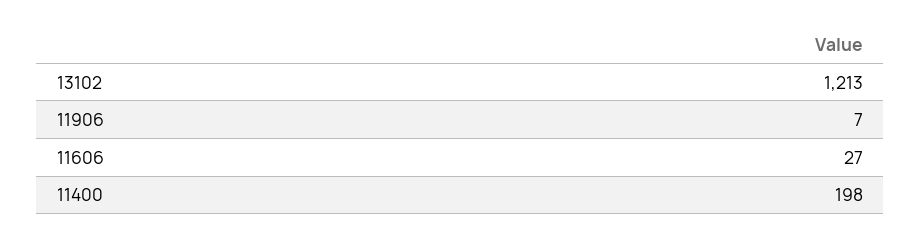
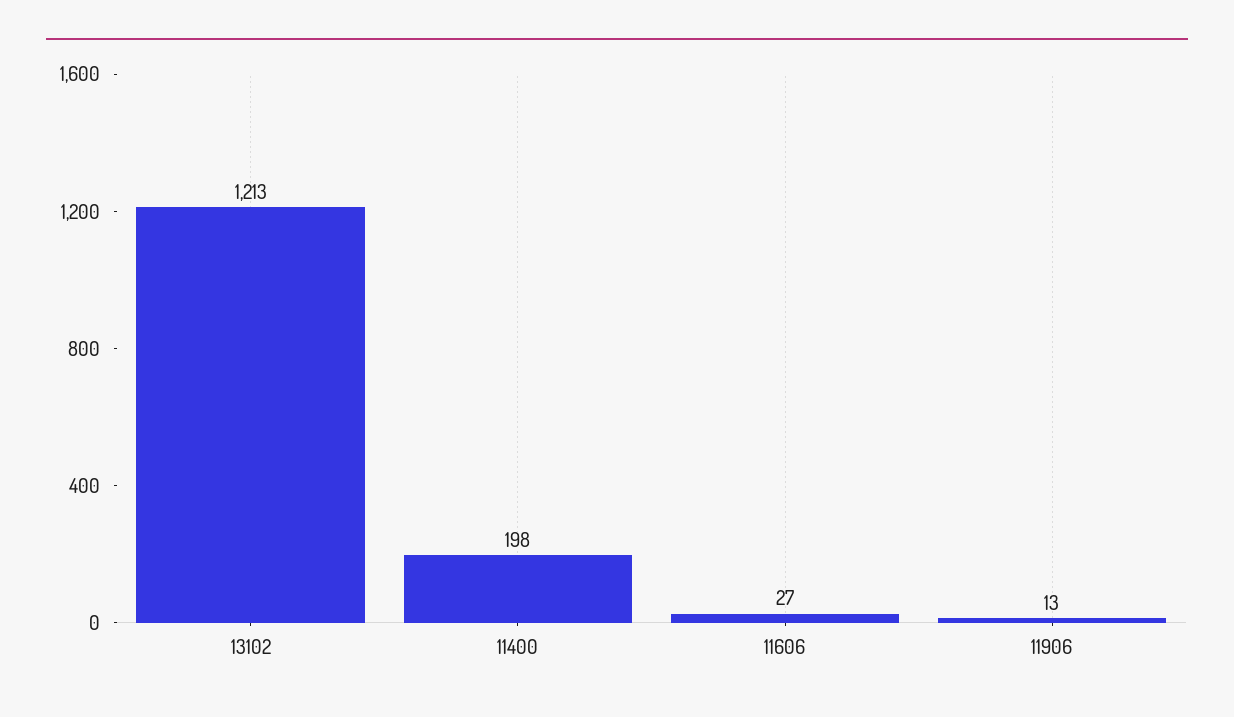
11906: 7 -> 13

